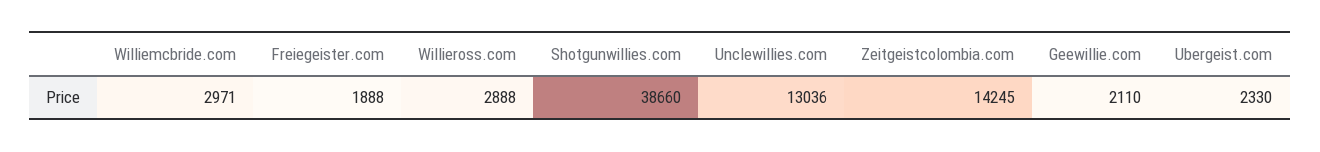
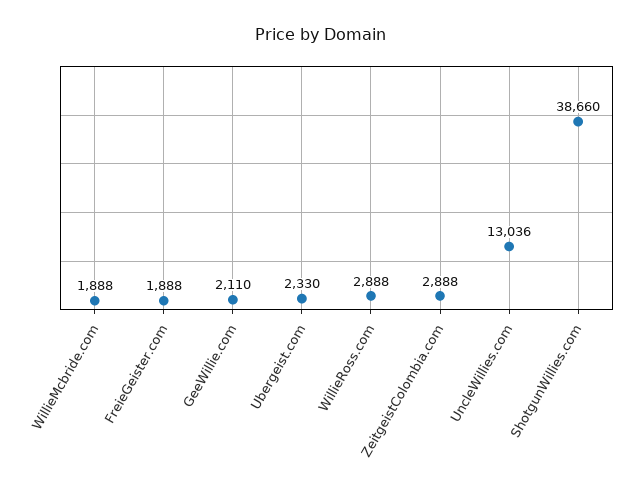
Williemcbride.com: 2971 -> 1888
Zeitgeistcolombia.com: 14245 -> 2888

